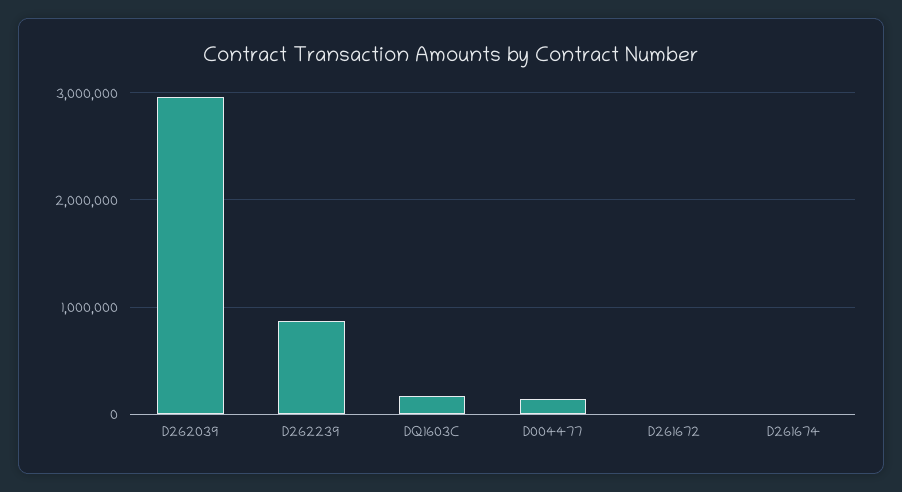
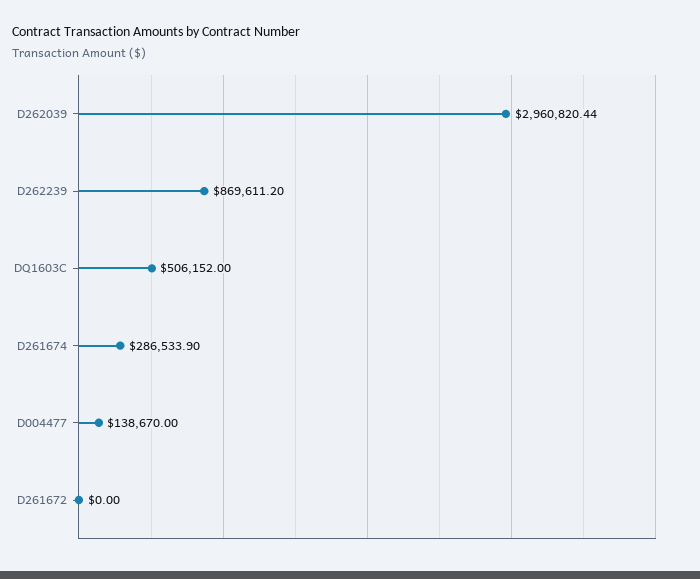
DQ1603C: 200000 -> 506152
D261674: 0 -> 286533.9

